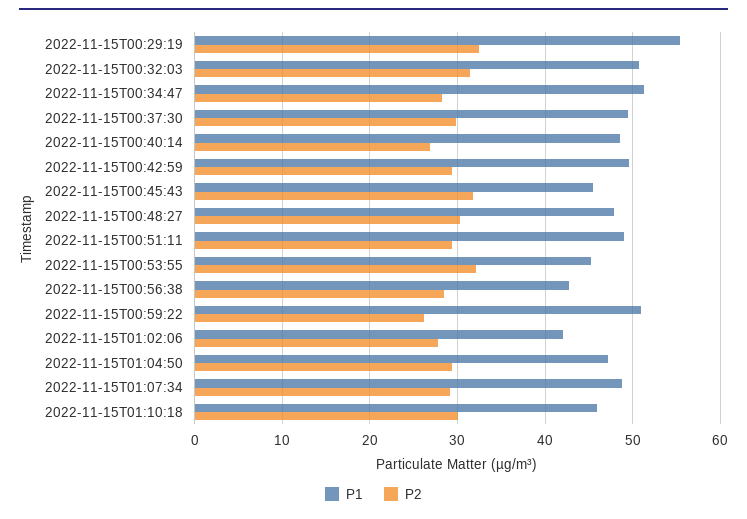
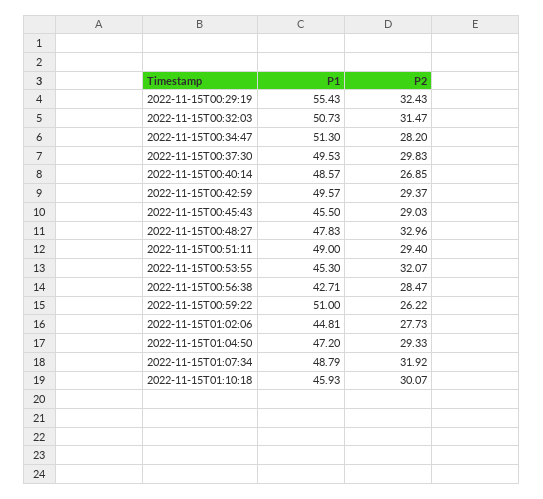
P2, 2022-11-15T00:45:43: 32 -> 29.03
P2, 2022-11-15T00:48:27: 30 -> 32.96
P1, 2022-11-15T01:02:06: 42 -> 44.81
P2, 2022-11-15T01:07:34: 29 -> 31.92

